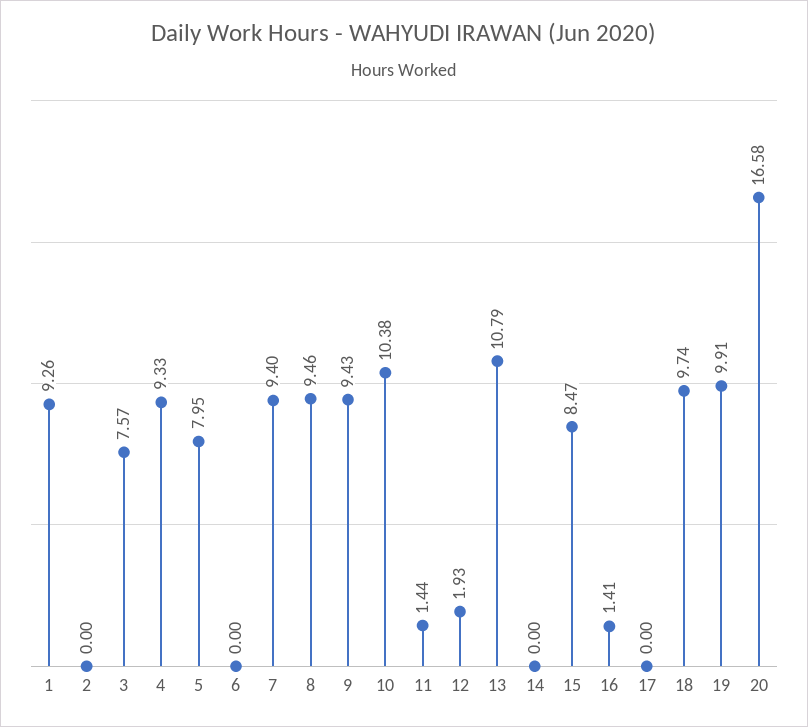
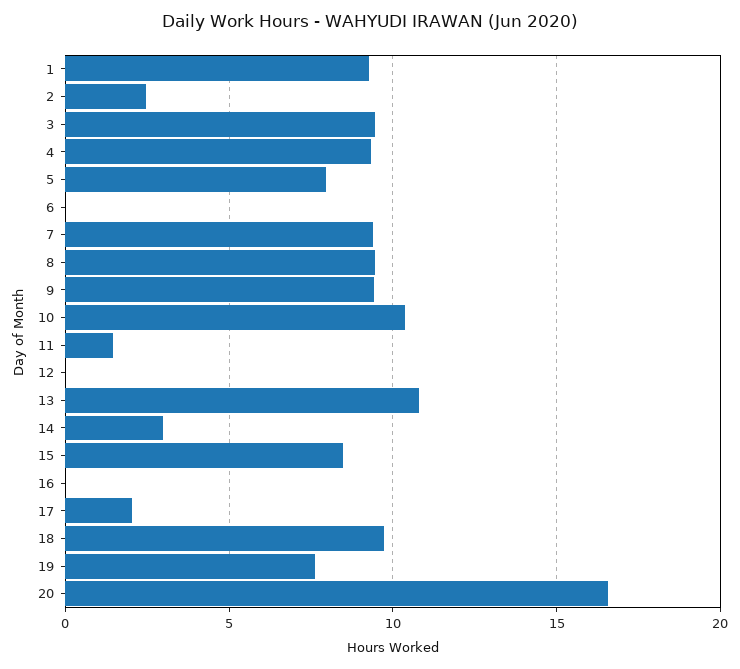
2: 0 -> 2.5
3: 7.57 -> 9.5
12: 1.93 -> 0
14: 0 -> 3
16: 1.41 -> 0
17: 0 -> 2
19: 9.91 -> 7.5

